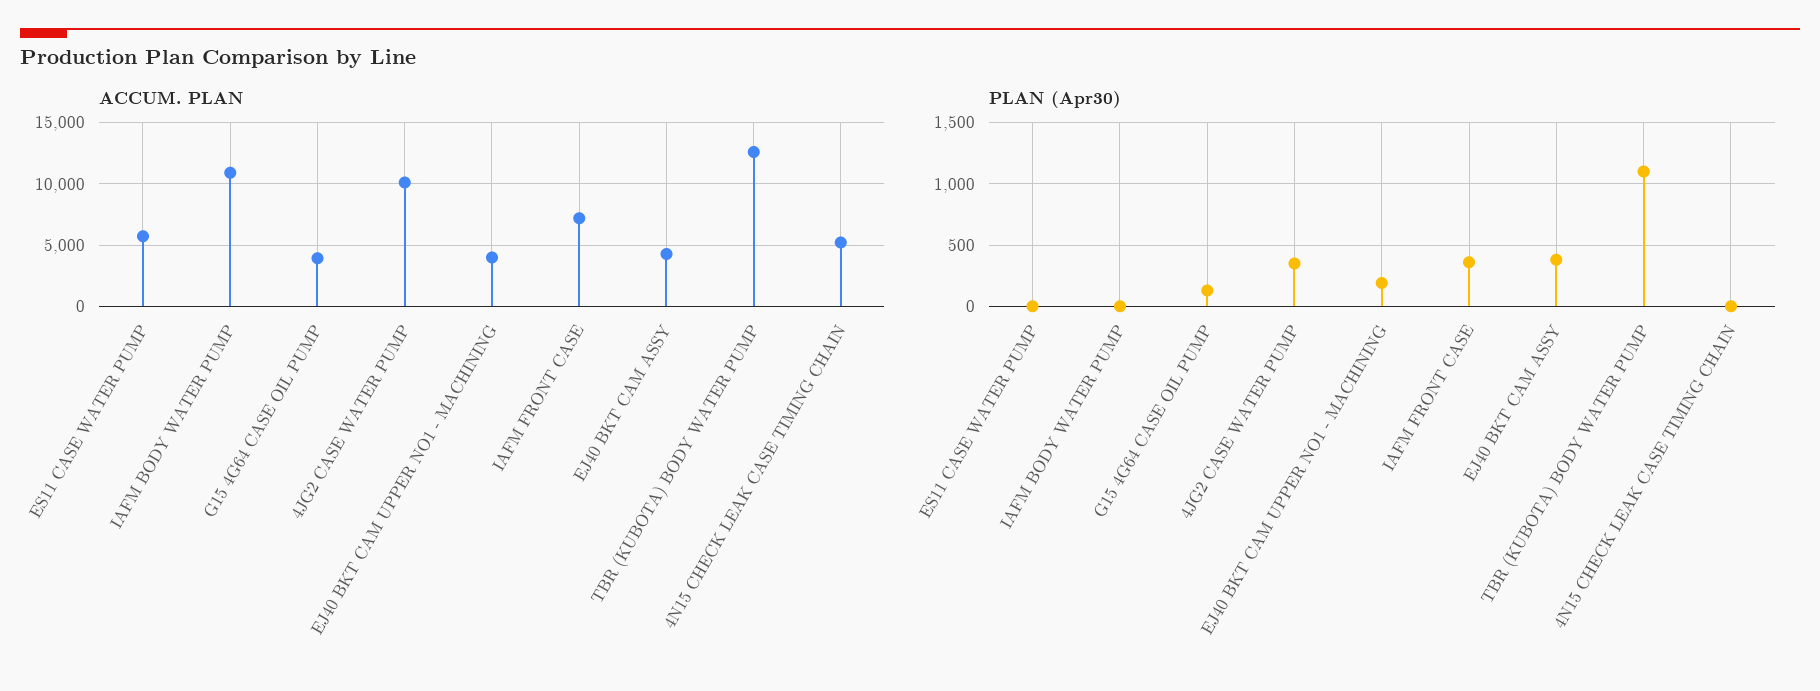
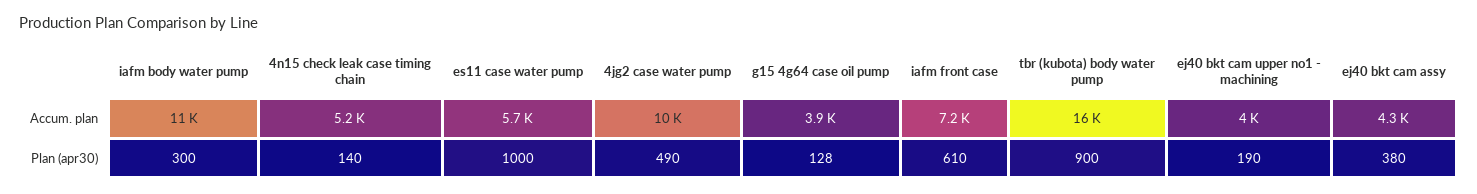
ACCUM. PLAN, TBR (KUBOTA) BODY WATER PUMP: 12500 -> 16000
PLAN (Apr30), ES11 CASE WATER PUMP: 0 -> 1000
PLAN (Apr30), IAFM BODY WATER PUMP: 0 -> 300
PLAN (Apr30), 4JG2 CASE WATER PUMP: 350 -> 490
PLAN (Apr30), IAFM FRONT CASE: 350 -> 610
PLAN (Apr30), TBR (KUBOTA) BODY WATER PUMP: 1100 -> 900
PLAN (Apr30), 4N15 CHECK LEAK CASE TIMING CHAIN: 0 -> 140

